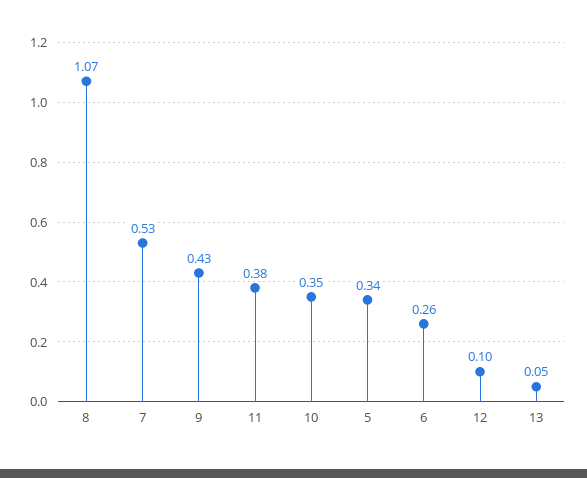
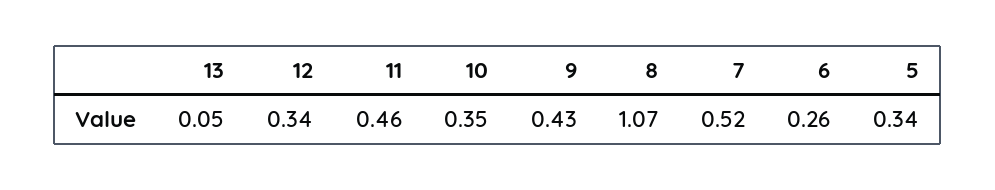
7: 0.53 -> 0.52
11: 0.38 -> 0.46
12: 0.1 -> 0.34

